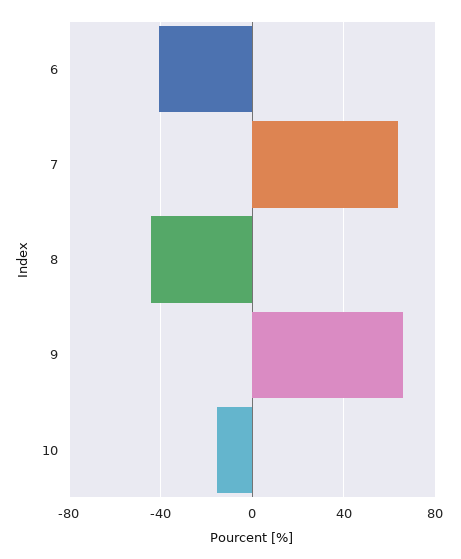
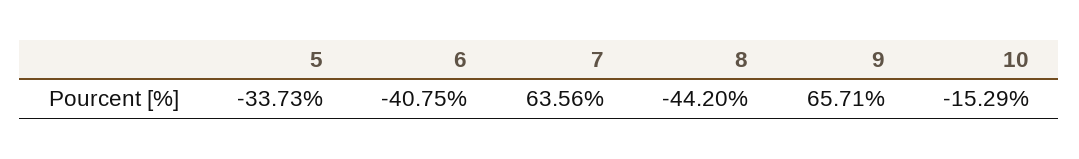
5: none -> -33.73

